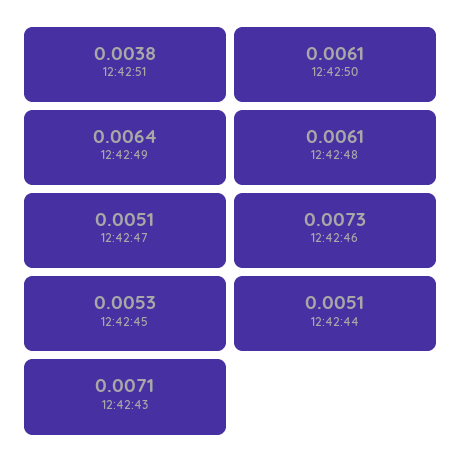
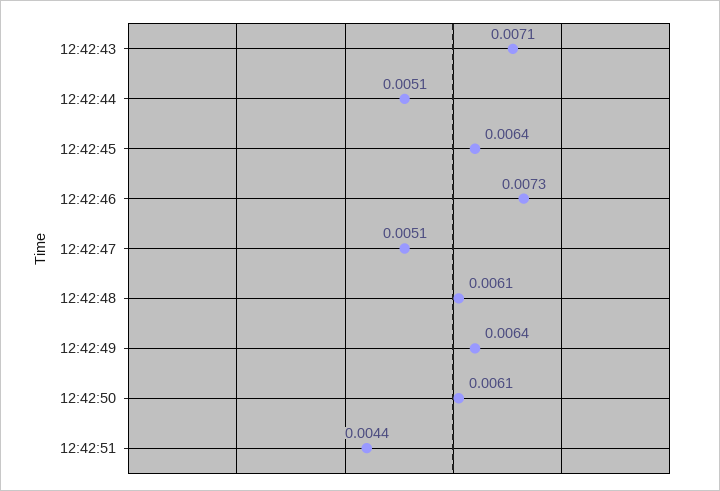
12:42:51: 0.0038 -> 0.0044
12:42:45: 0.0053 -> 0.0064

